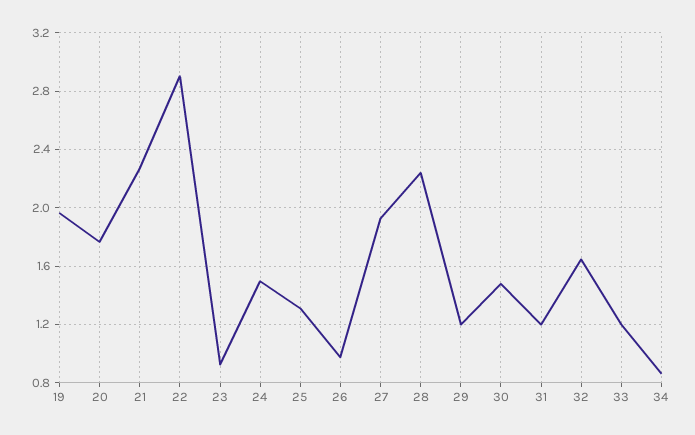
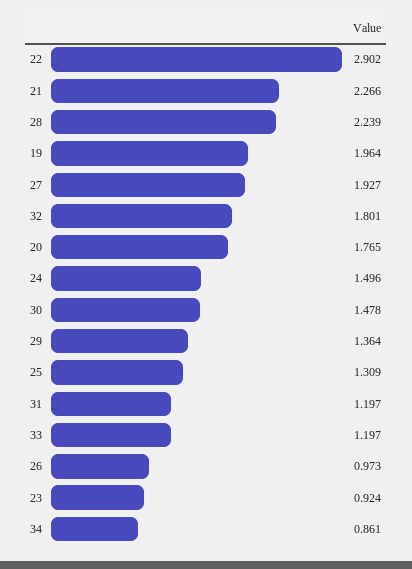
29: 1.2 -> 1.364
32: 1.65 -> 1.801

